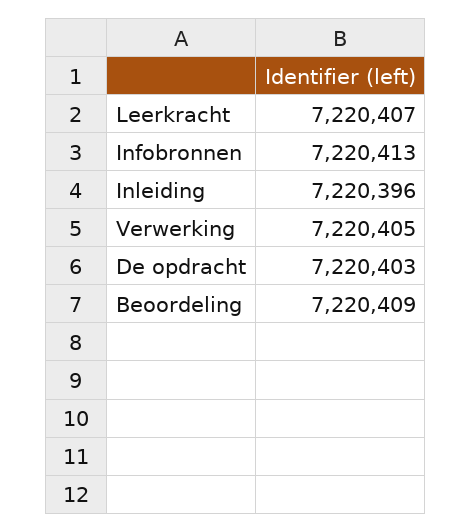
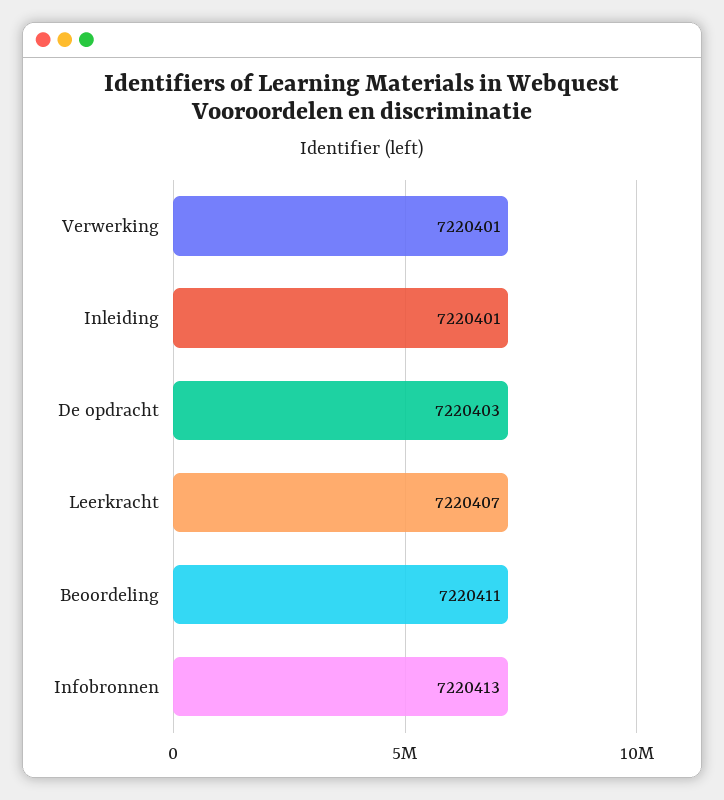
Inleiding: 7220396 -> 7220401
Verwerking: 7220405 -> 7220401
Beoordeling: 7220409 -> 7220411

